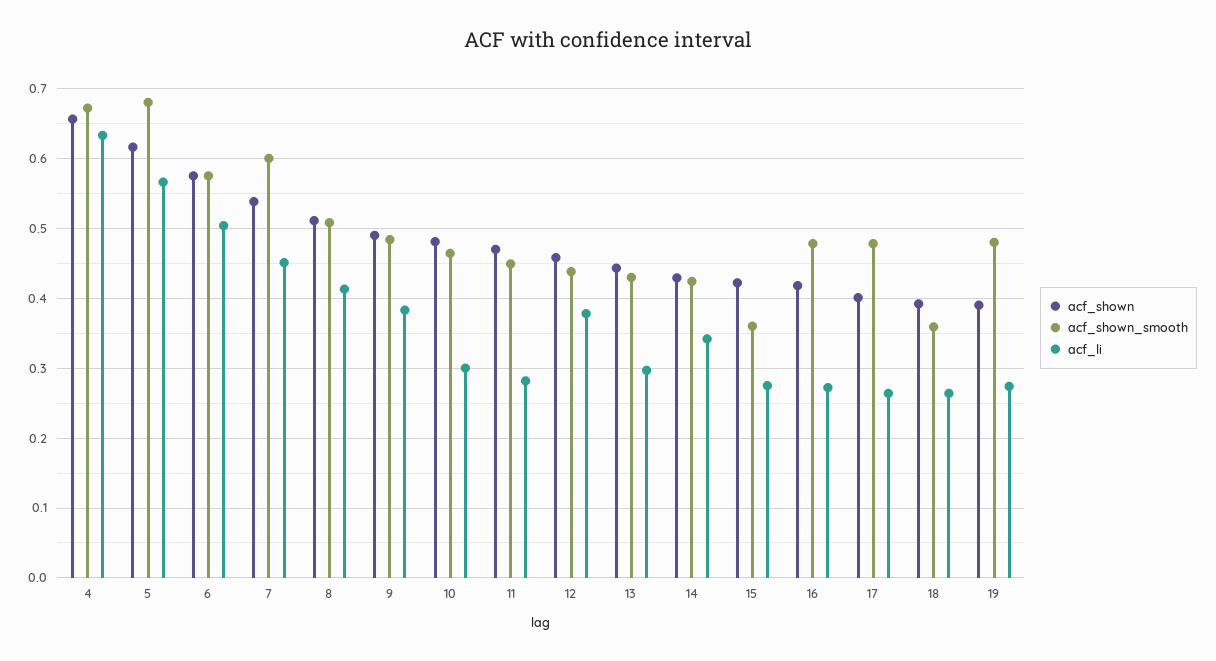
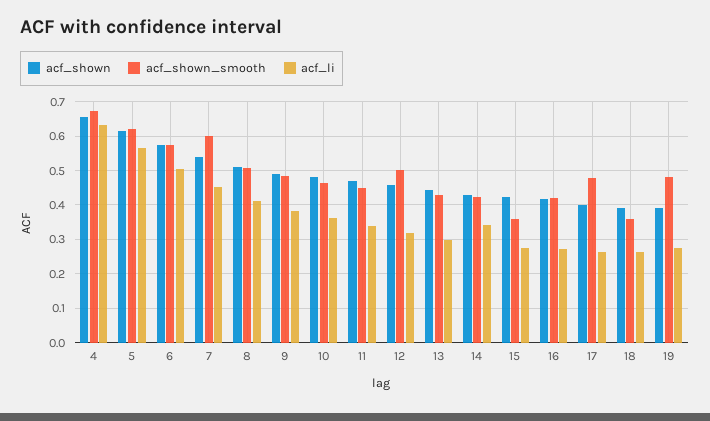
acf_shown_smooth, 5: 0.68 -> 0.62
acf_li, 10: 0.3 -> 0.36
acf_li, 11: 0.28 -> 0.34
acf_shown_smooth, 12: 0.44 -> 0.5
acf_li, 12: 0.38 -> 0.32
acf_shown_smooth, 16: 0.48 -> 0.42

